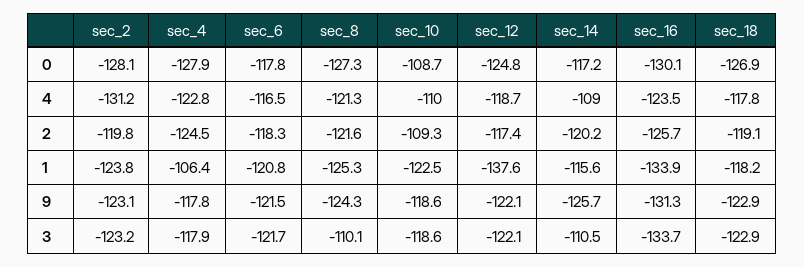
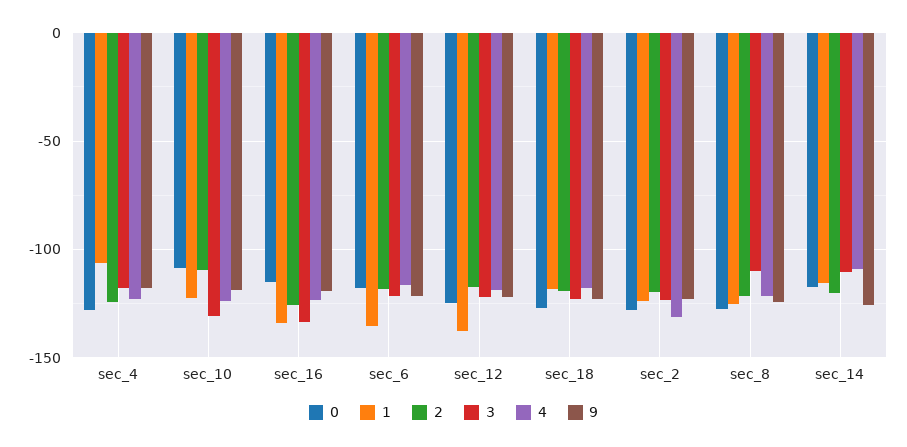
0, sec_16: -130.1 -> -115
4, sec_10: -110 -> -125
1, sec_6: -120.8 -> -135
9, sec_16: -131.3 -> -120
3, sec_10: -118.6 -> -130

